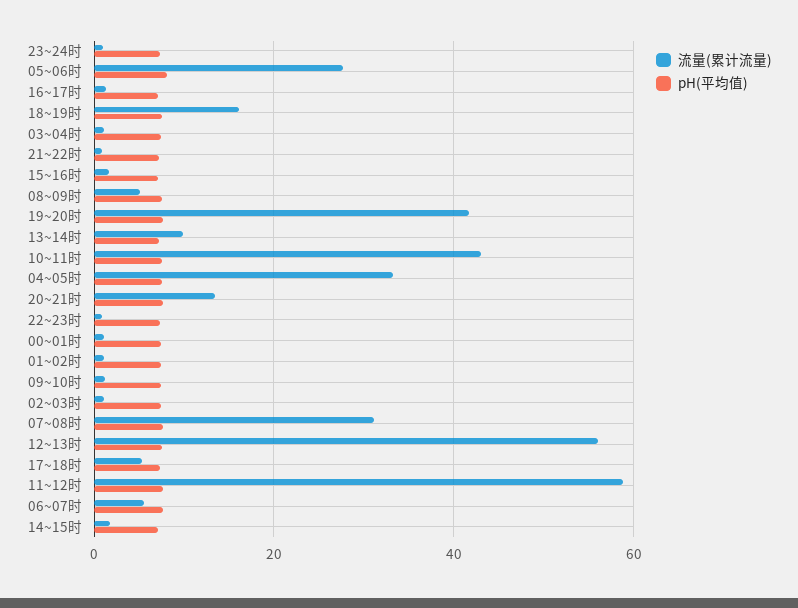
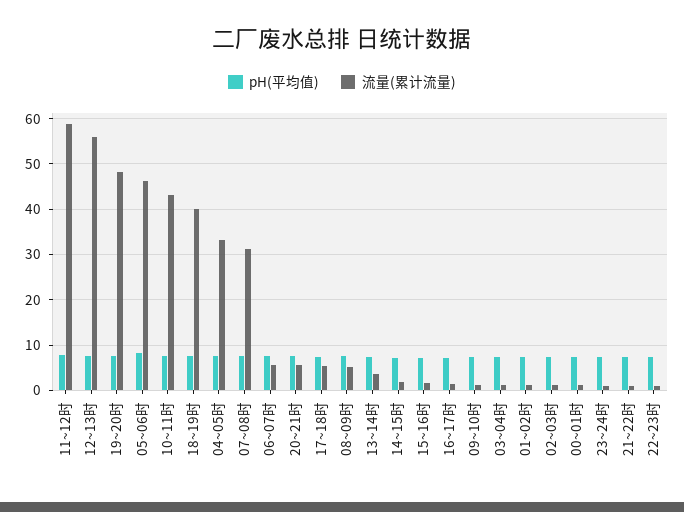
流量(累计流量), 05~06时: 28 -> 46
流量(累计流量), 18~19时: 16 -> 40
流量(累计流量), 19~20时: 42 -> 48
流量(累计流量), 13~14时: 10 -> 4
流量(累计流量), 20~21时: 14 -> 6

